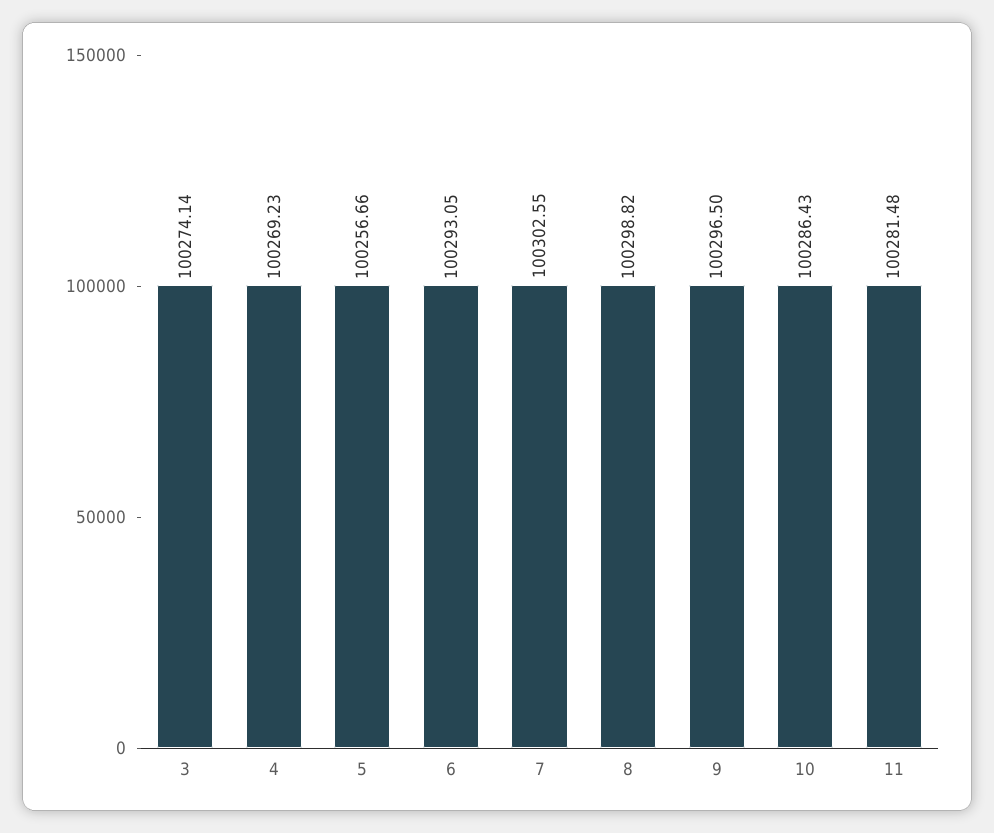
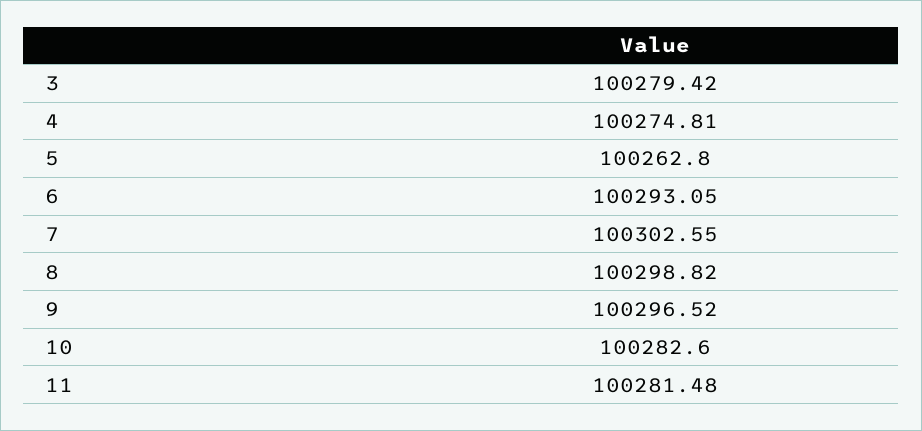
3: 100274.14 -> 100279.42
4: 100269.23 -> 100274.81
5: 100256.66 -> 100262.8
9: 100296.5 -> 100296.52
10: 100286.43 -> 100282.6

